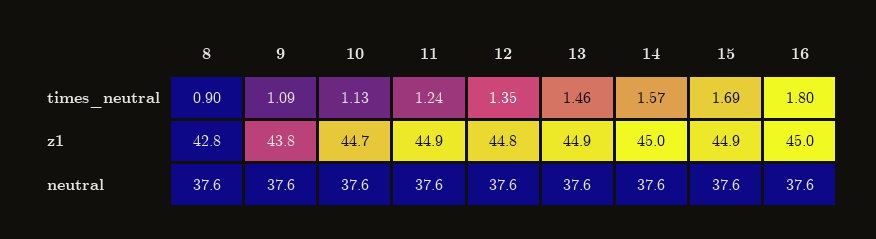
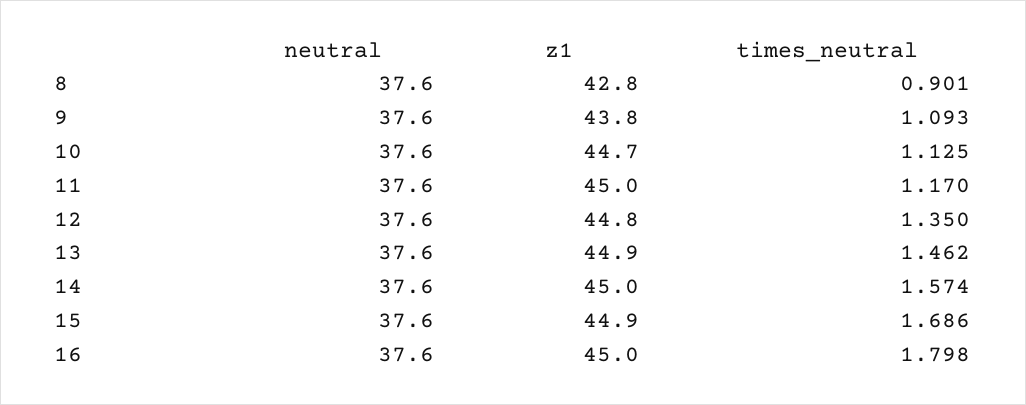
11, times_neutral: 1.24 -> 1.17
11, z1: 44.9 -> 45

